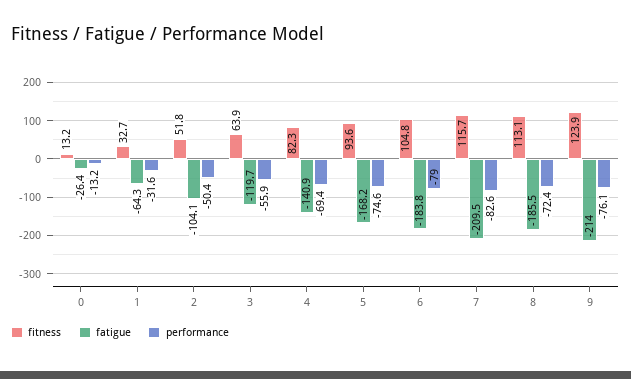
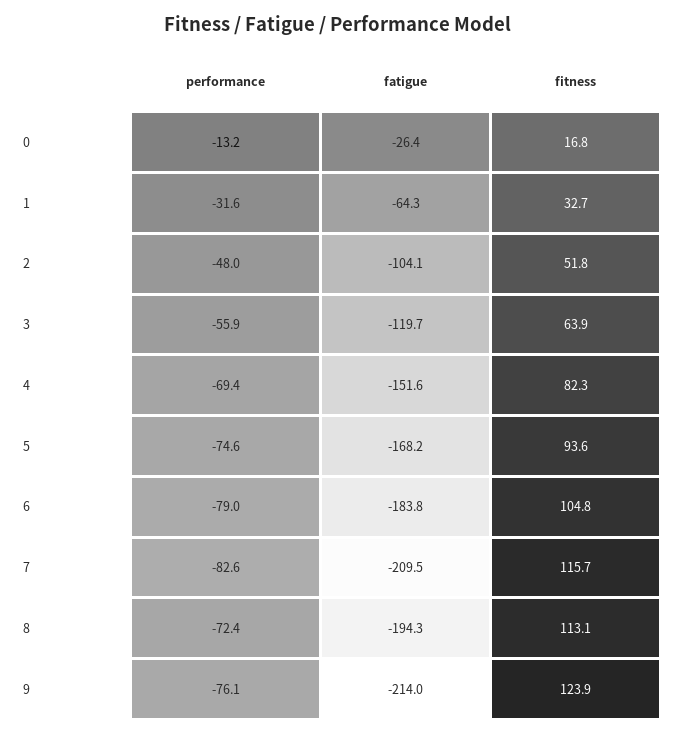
fitness, 0: 13.2 -> 16.8
performance, 2: -50.4 -> -48
fatigue, 4: -140.9 -> -151.6
fatigue, 8: -185.5 -> -194.3

